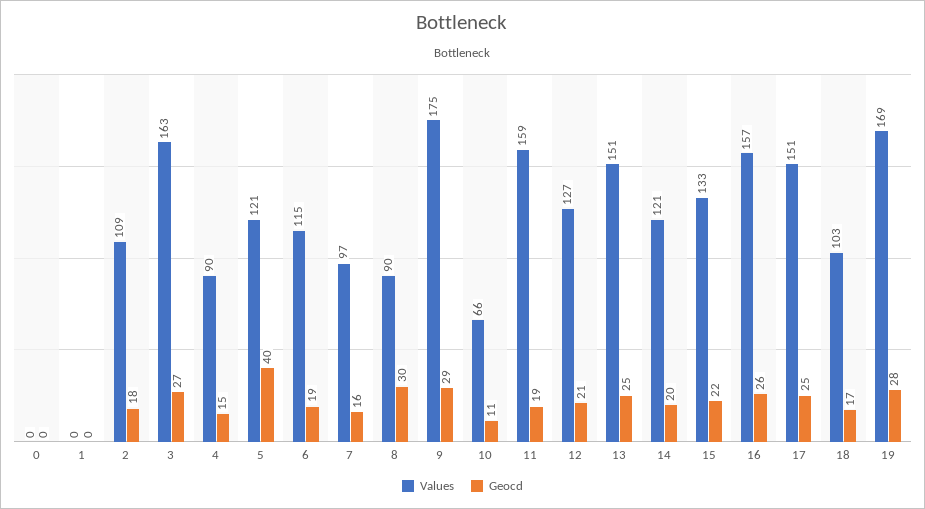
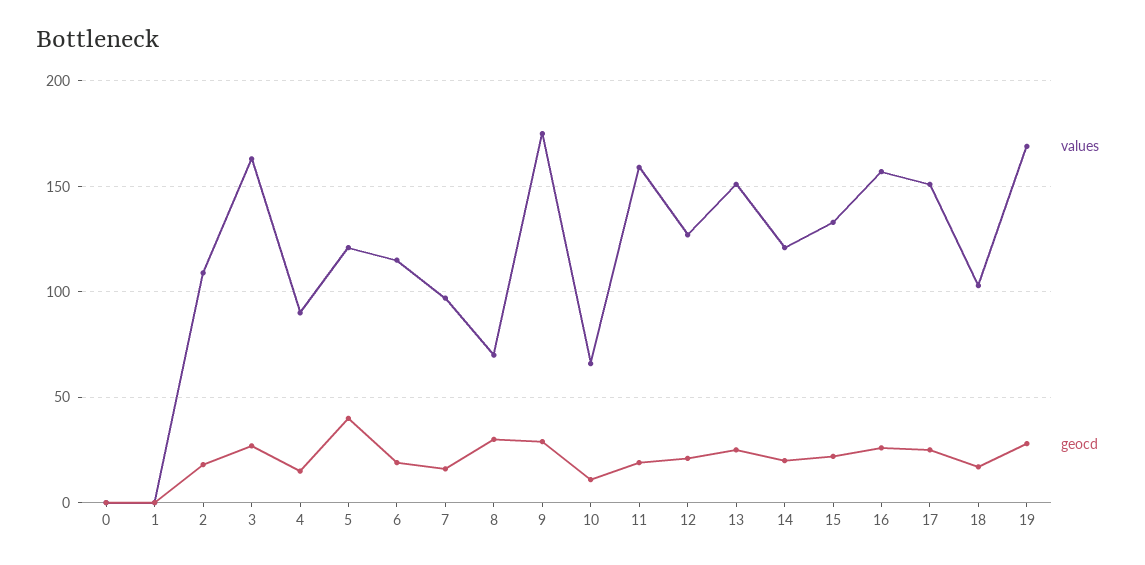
Values, 8: 90 -> 70

